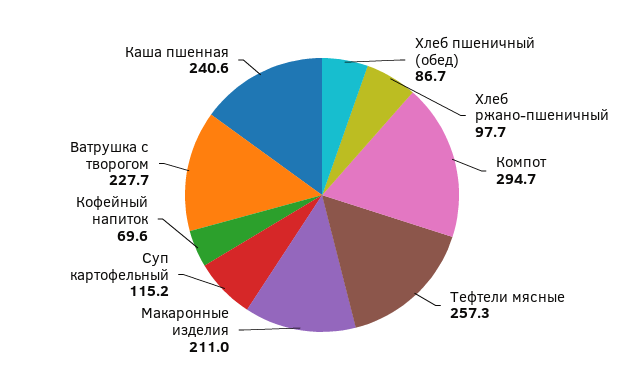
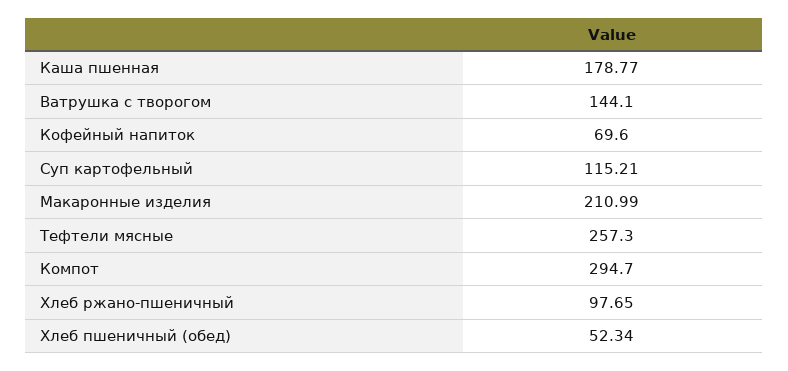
Хлеб пшеничный (обед): 86.7 -> 52.34
Ватрушка с творогом: 227.7 -> 144.1
Каша пшенная: 240.6 -> 178.77

